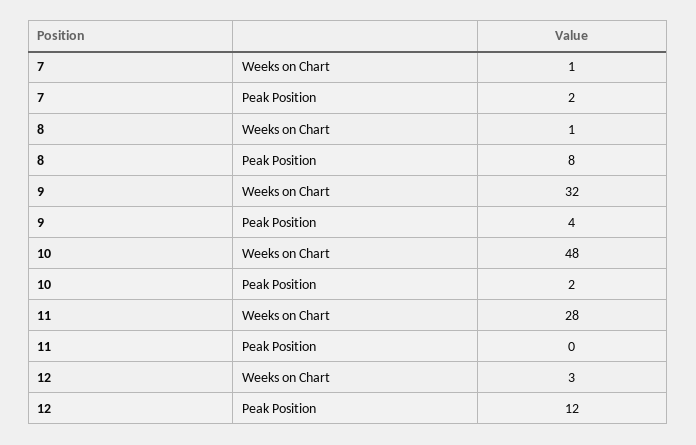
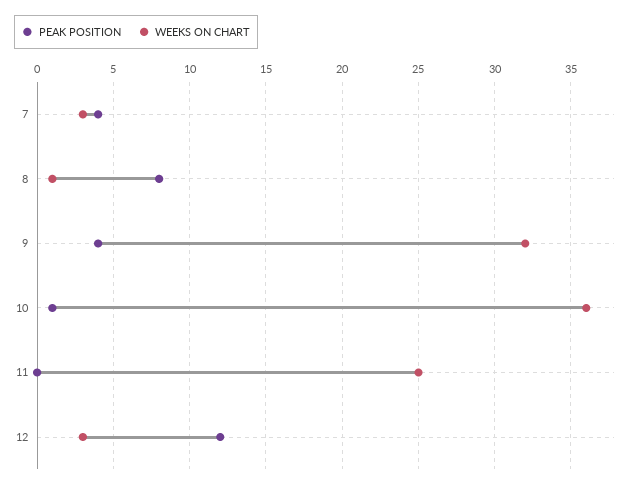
Weeks on Chart, 7: 1 -> 3
Peak Position, 7: 2 -> 4
Weeks on Chart, 10: 48 -> 36
Peak Position, 10: 2 -> 1
Weeks on Chart, 11: 28 -> 25

